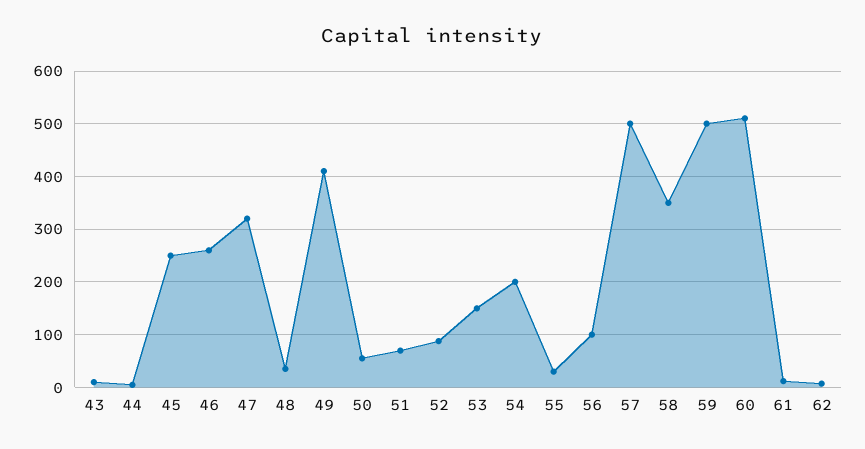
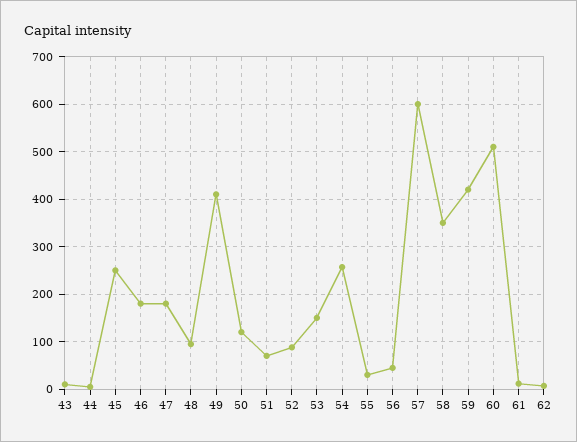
46: 260 -> 180
47: 320 -> 180
48: 40 -> 100
50: 60 -> 120
54: 200 -> 260
56: 100 -> 40
57: 500 -> 600
59: 500 -> 420

